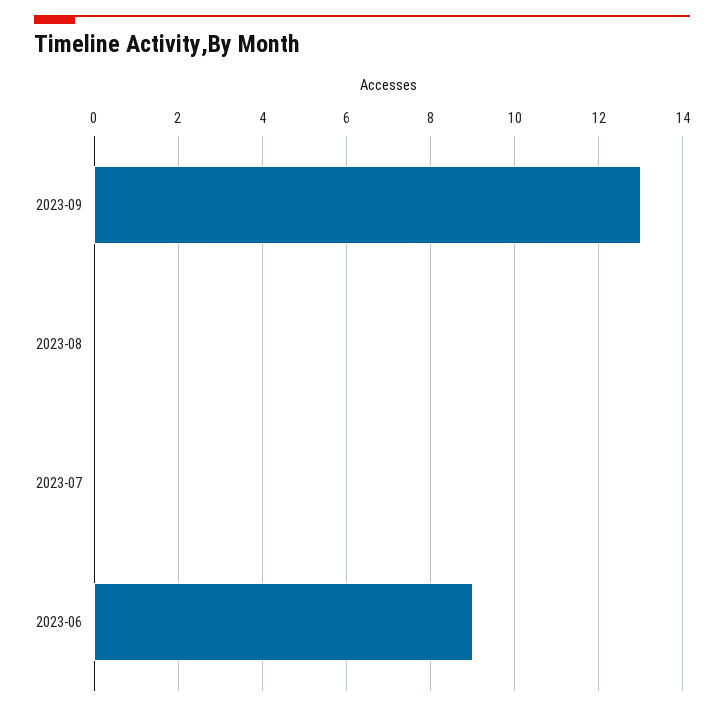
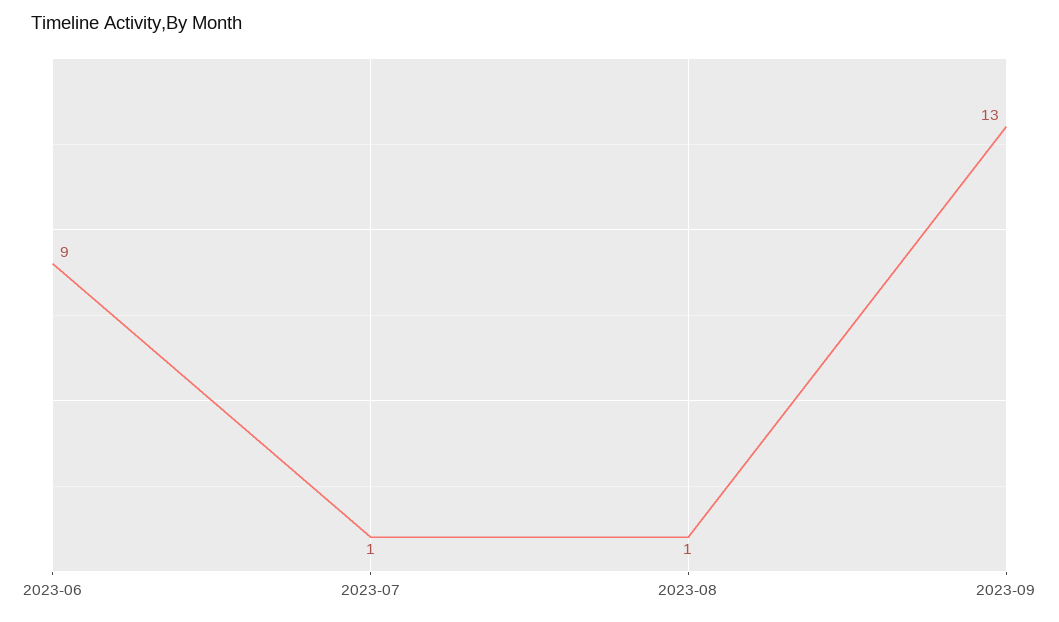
2023-08: 0 -> 1
2023-07: 0 -> 1

